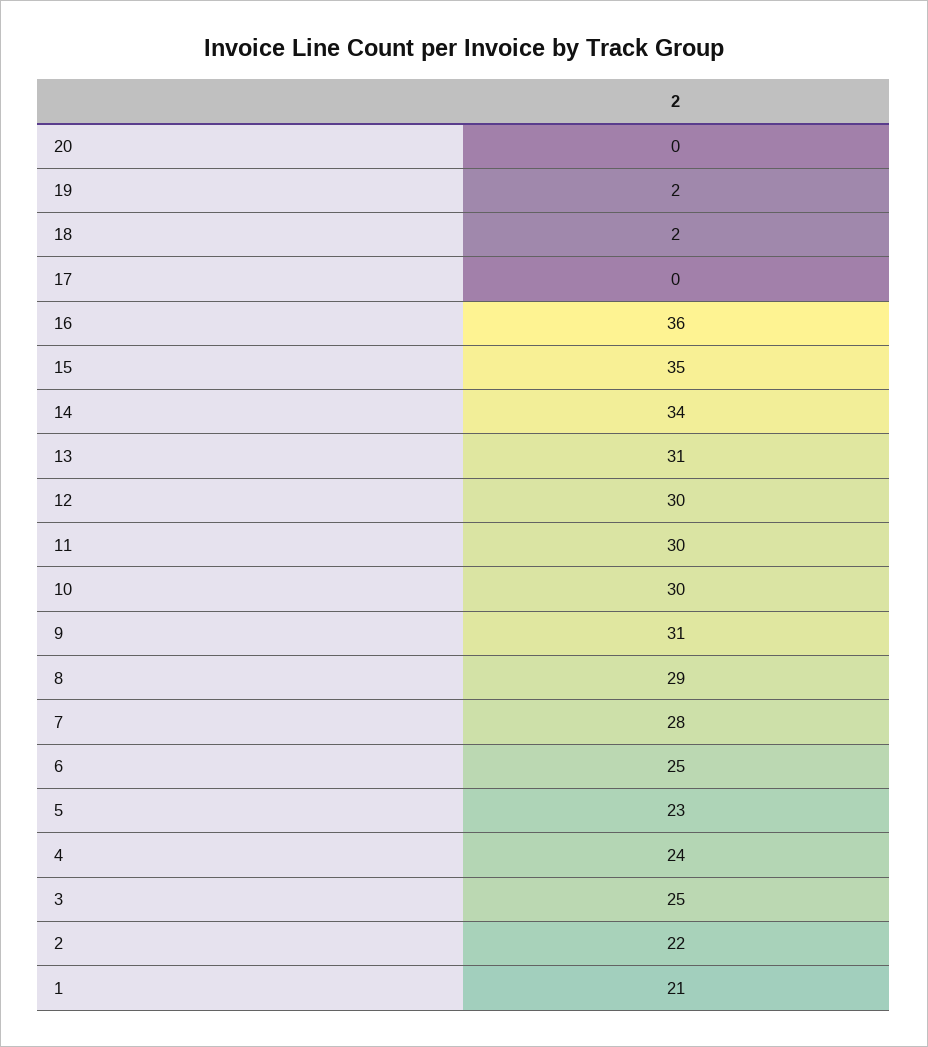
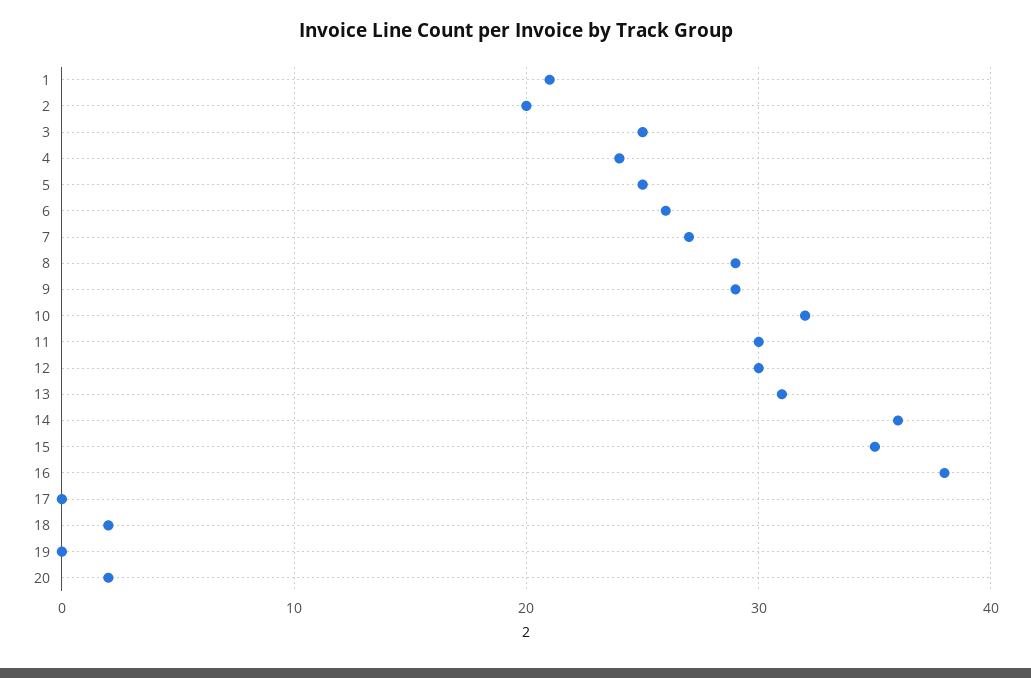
20: 0 -> 2
19: 2 -> 0
16: 36 -> 38
14: 34 -> 36
10: 30 -> 32
9: 31 -> 29
7: 28 -> 27
6: 25 -> 26
5: 23 -> 25
2: 22 -> 20

